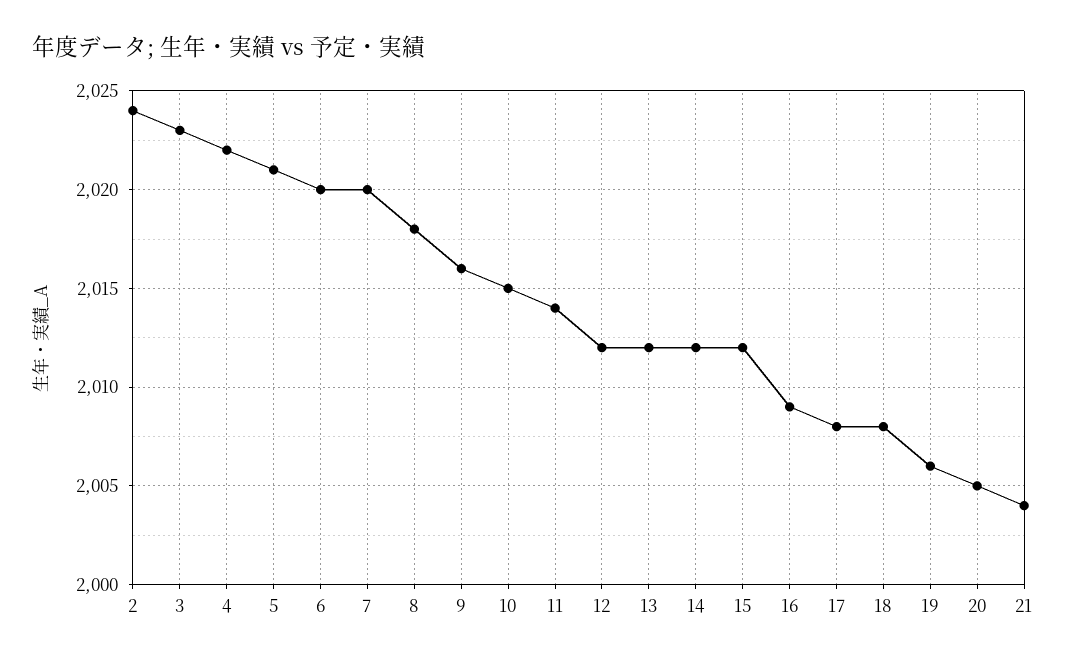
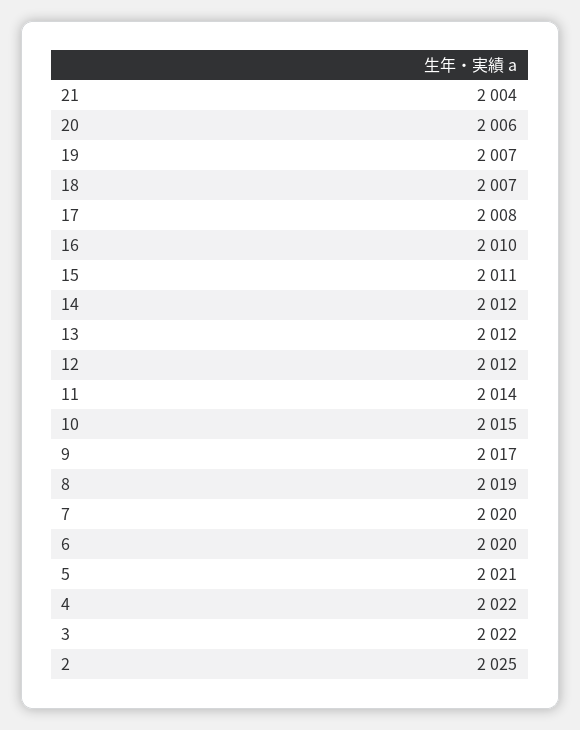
2: 2024 -> 2025
3: 2023 -> 2022
8: 2018 -> 2019
9: 2016 -> 2017
15: 2012 -> 2011
16: 2009 -> 2010
18: 2008 -> 2007
19: 2006 -> 2007
20: 2005 -> 2006

